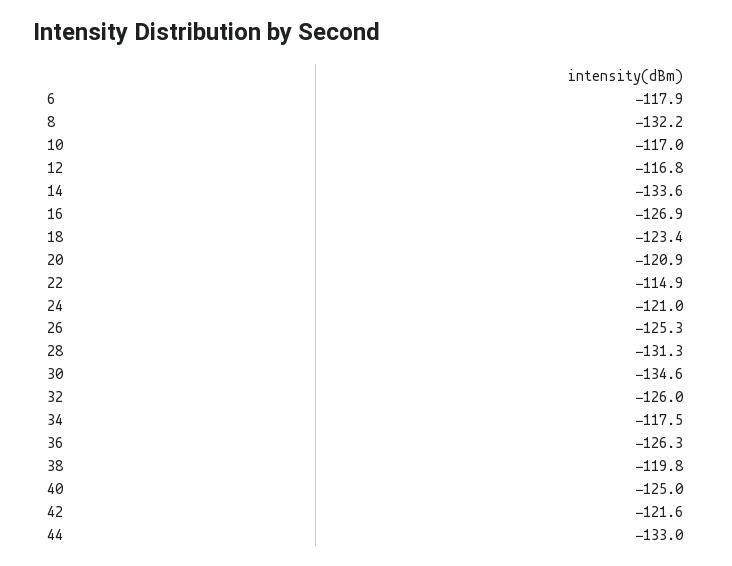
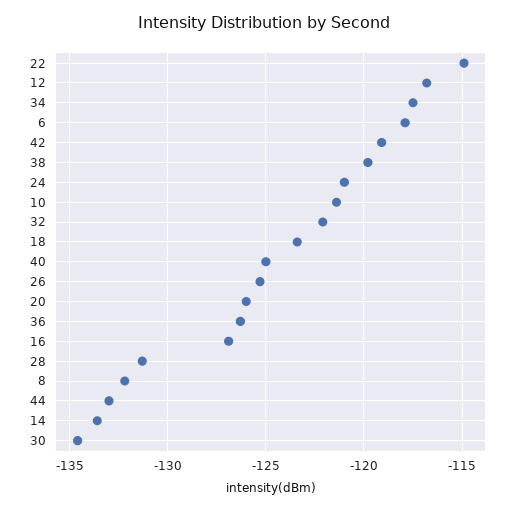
10: -117 -> -121.5
20: -120.9 -> -126
32: -126 -> -122
42: -121.6 -> -119

